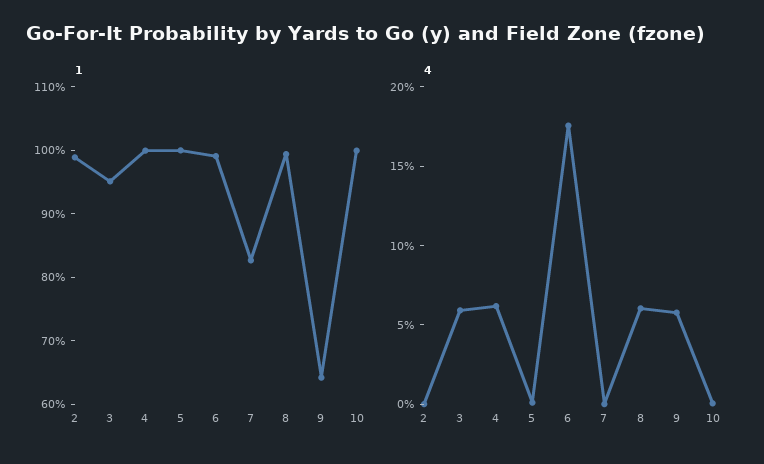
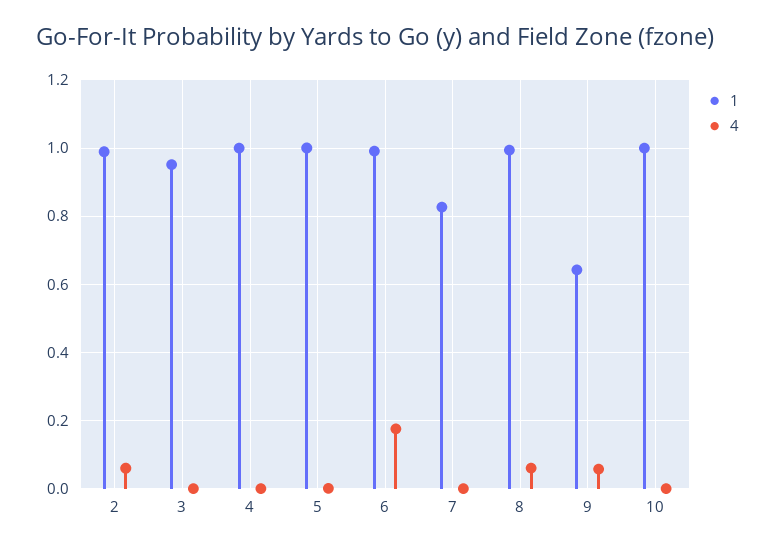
4, 2: 0 -> 0.06
4, 3: 0.06 -> 0
4, 4: 0.06 -> 0

